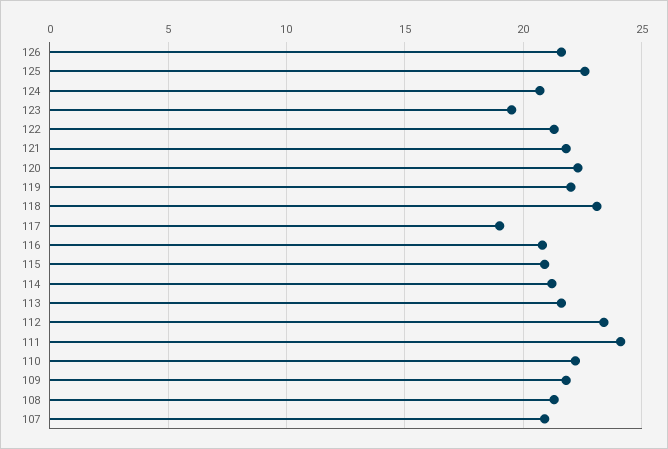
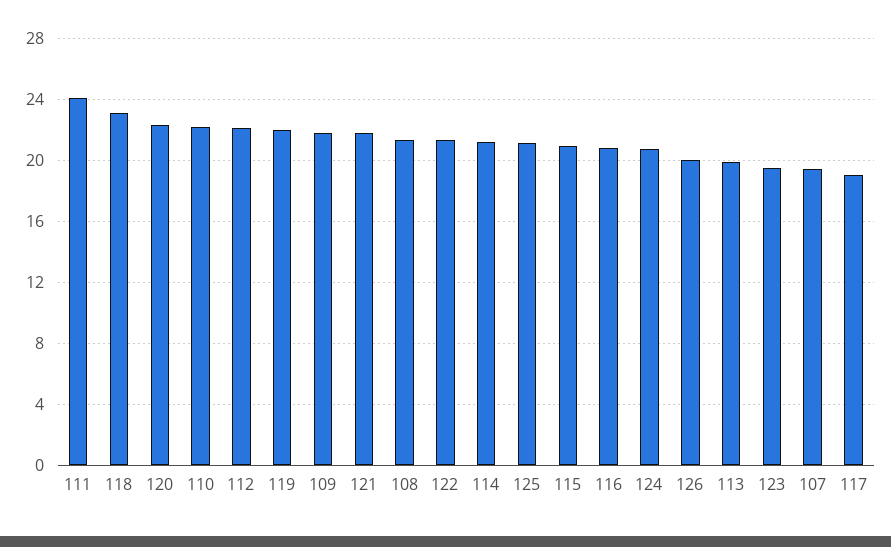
126: 21.5 -> 20
125: 22.5 -> 21
113: 21.5 -> 20
112: 23.5 -> 22
107: 21 -> 19.5

